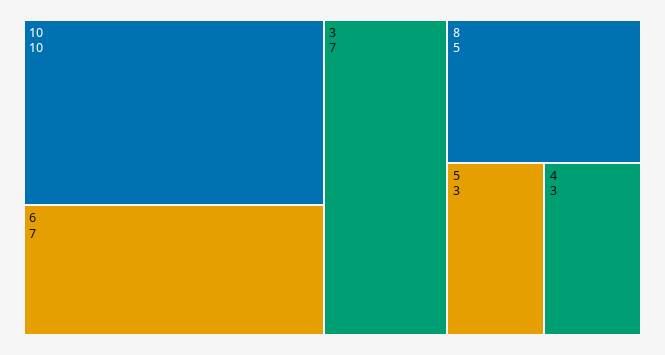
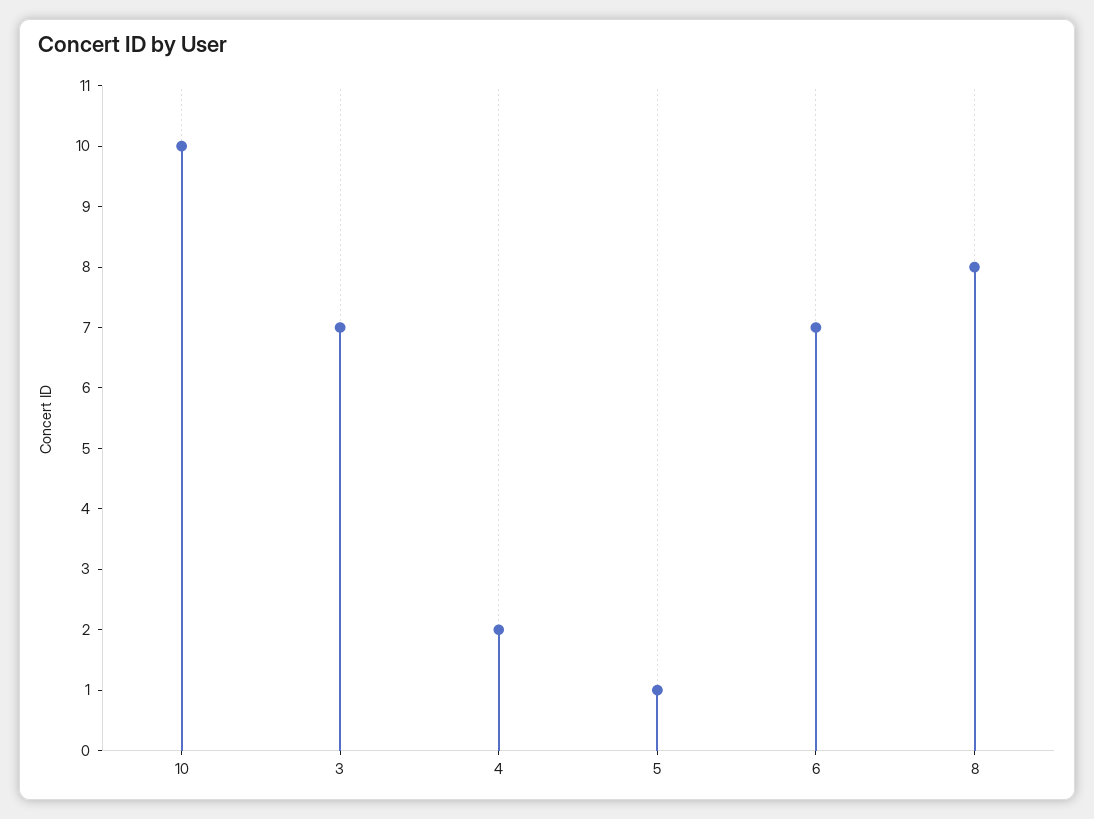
8: 5 -> 8
5: 3 -> 1
4: 3 -> 2

